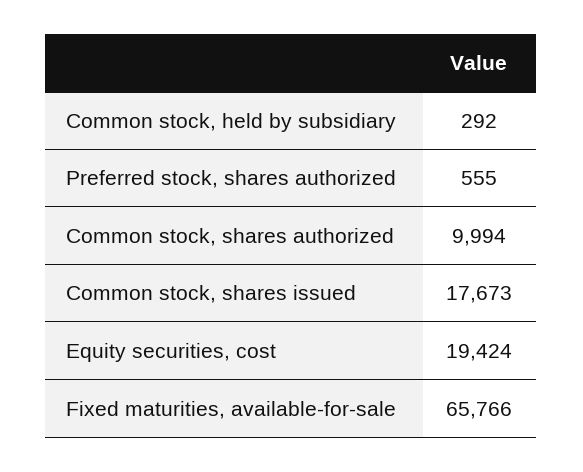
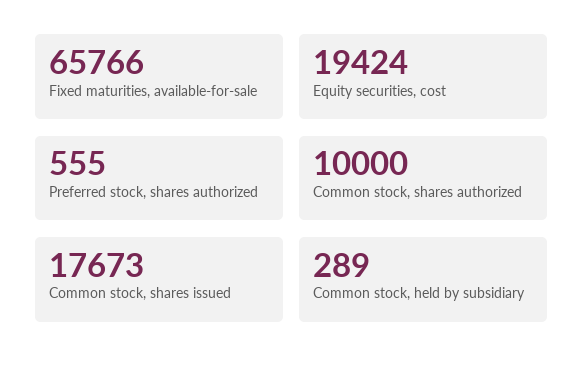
Common stock, held by subsidiary: 292 -> 289
Common stock, shares authorized: 9994 -> 10000

